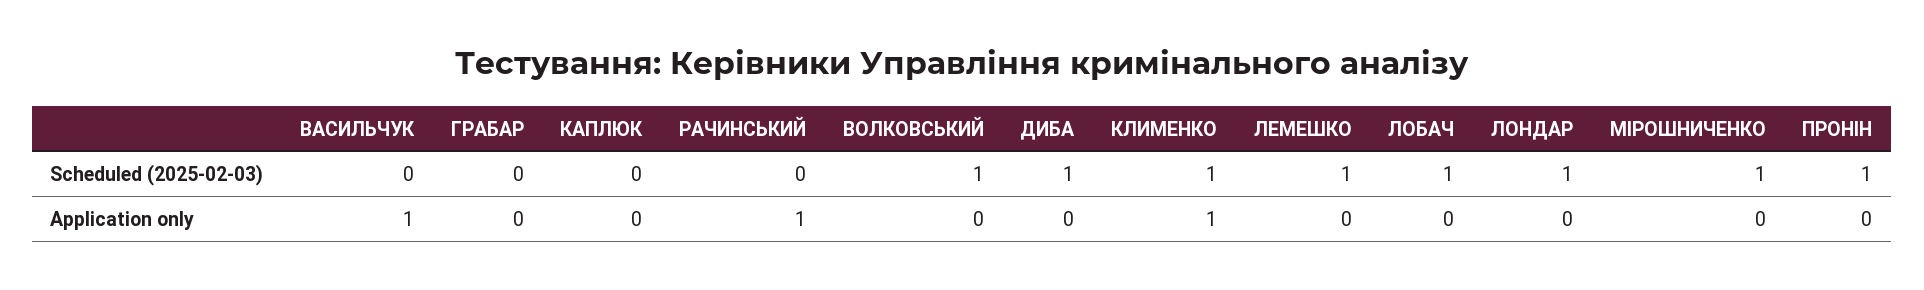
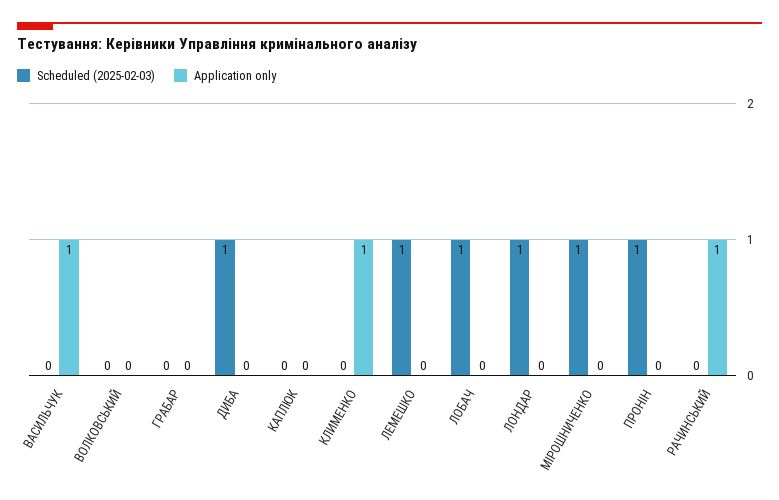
Scheduled (2025-02-03), ВОЛКОВСЬКИЙ: 1 -> 0
Scheduled (2025-02-03), КЛИМЕНКО: 1 -> 0

